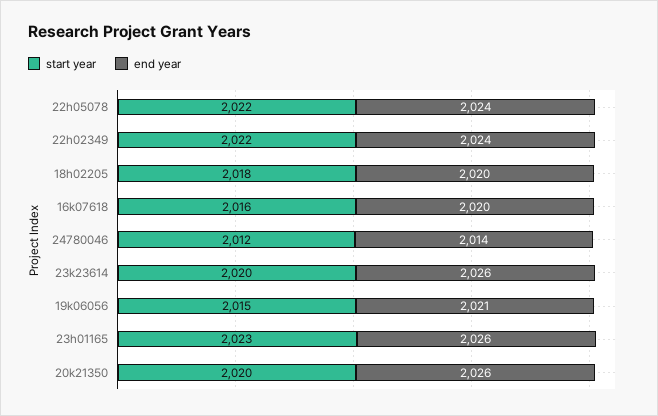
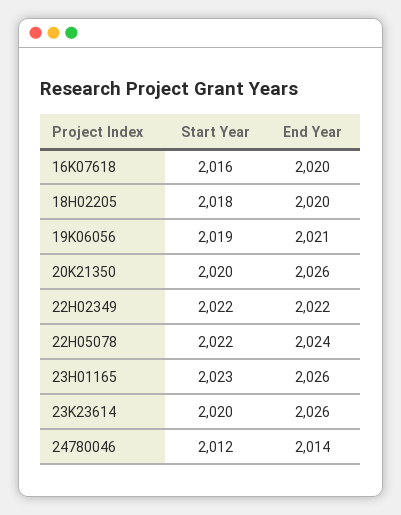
end year, 22h02349: 2024 -> 2022
start year, 19k06056: 2015 -> 2019

